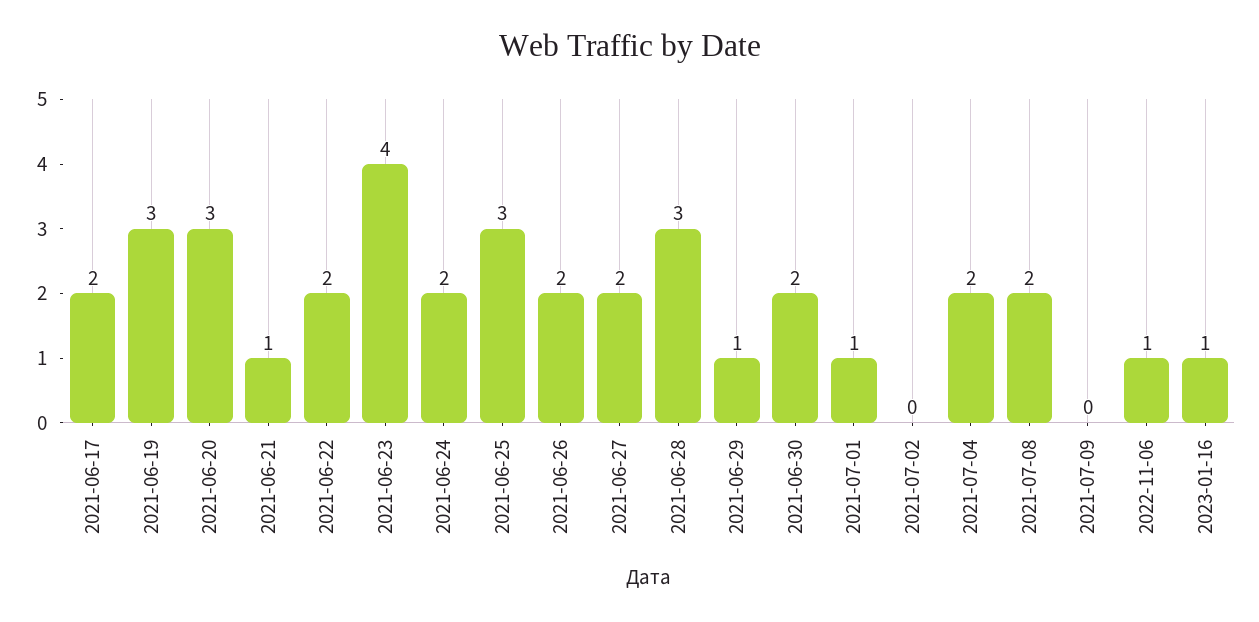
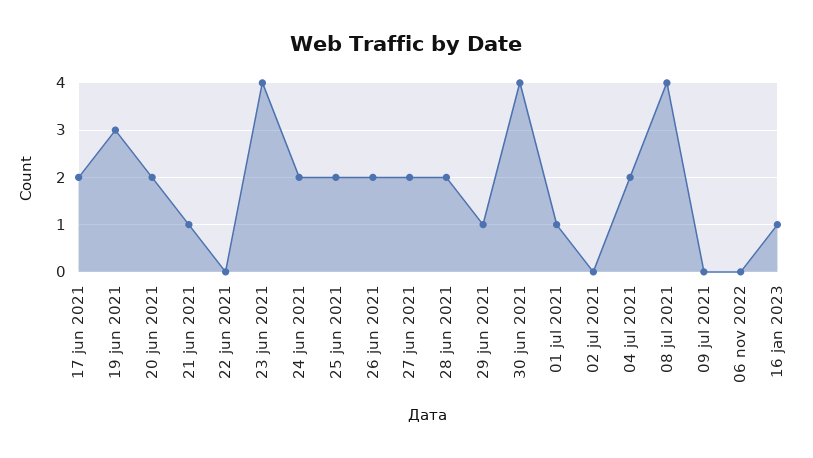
2021-06-20: 3 -> 2
2021-06-22: 2 -> 0
2021-06-25: 3 -> 2
2021-06-28: 3 -> 2
2021-06-30: 2 -> 4
2021-07-08: 2 -> 4
2022-11-06: 1 -> 0

